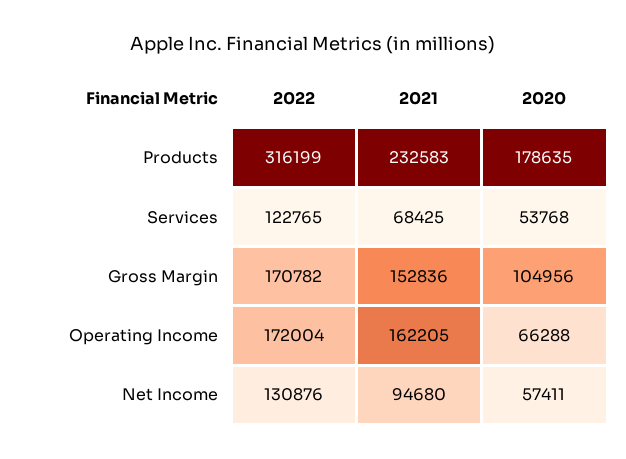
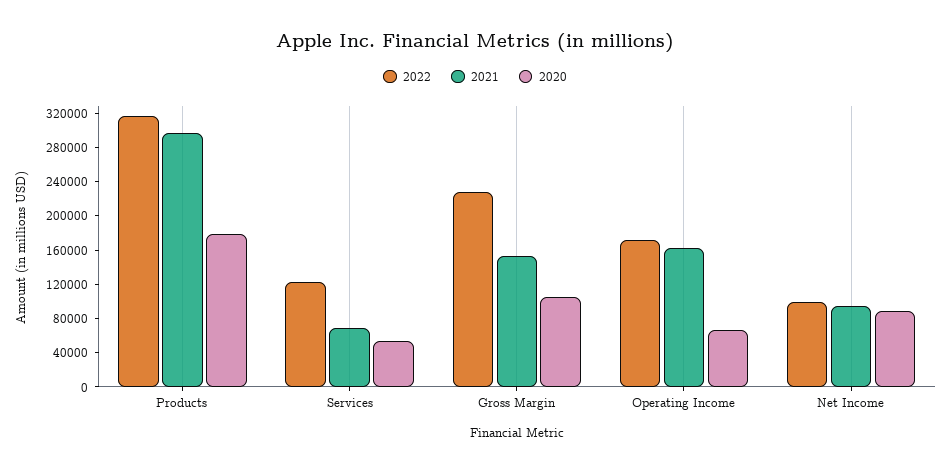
2021, Products: 232583 -> 300000
2022, Gross Margin: 170782 -> 230000
2022, Net Income: 130876 -> 100000
2020, Net Income: 57411 -> 90000

